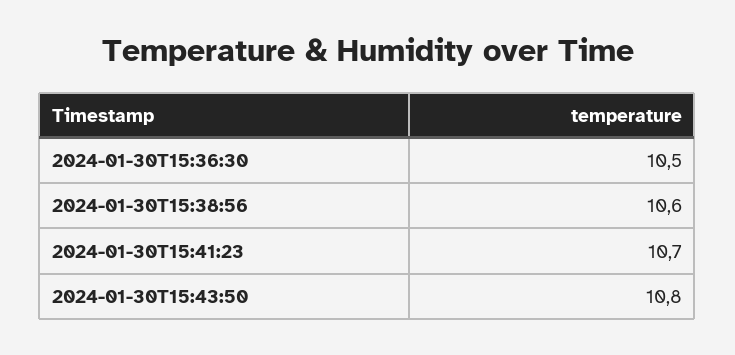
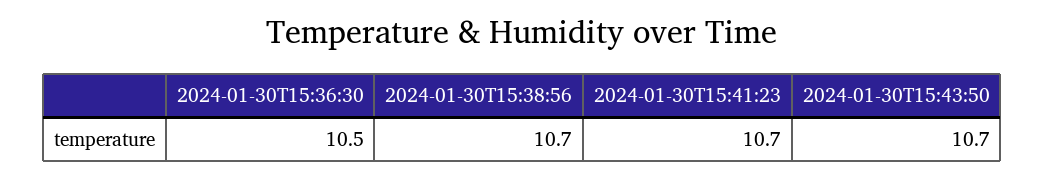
2024-01-30T15:38:56: 10.6 -> 10.7
2024-01-30T15:43:50: 10.8 -> 10.7

